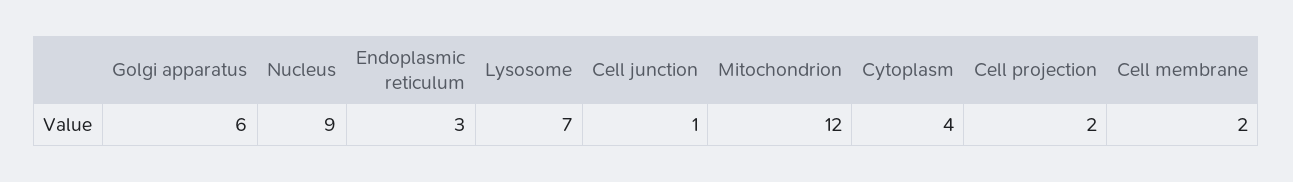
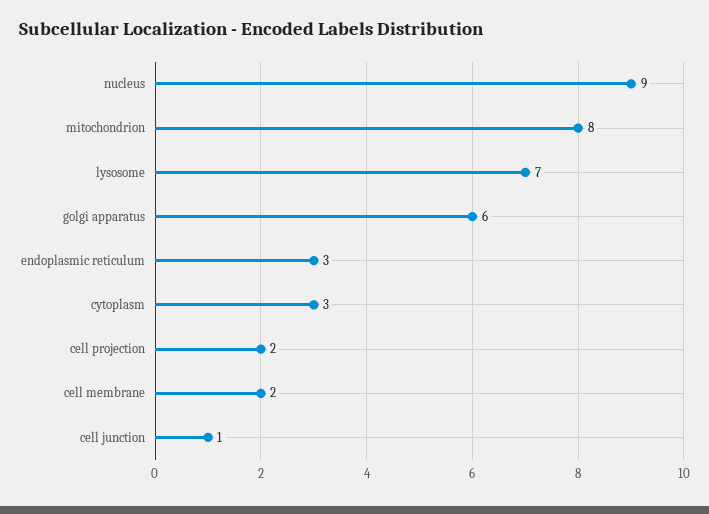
Mitochondrion: 12 -> 8
Cytoplasm: 4 -> 3

